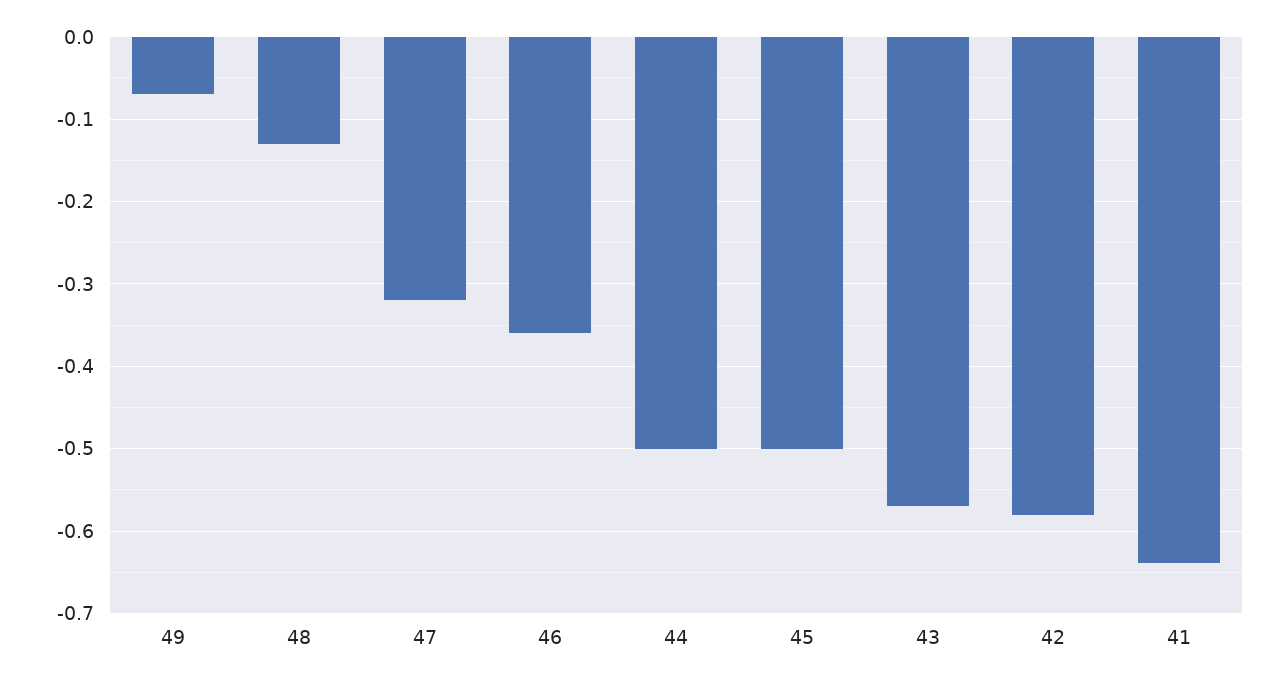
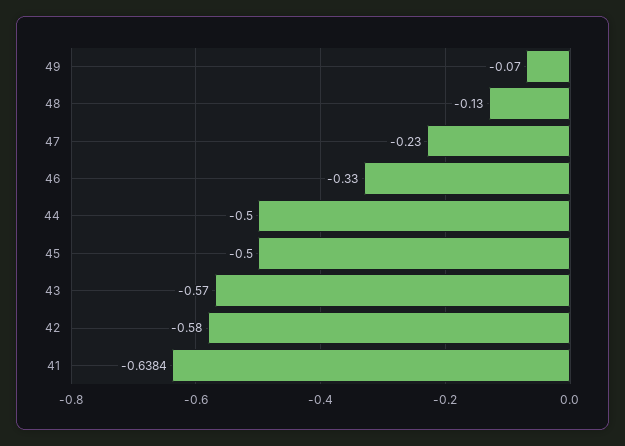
47: -0.32 -> -0.23
46: -0.36 -> -0.33

